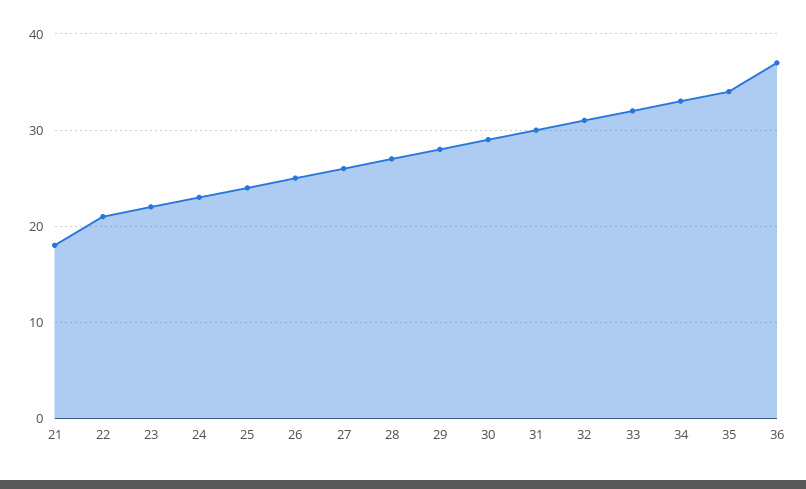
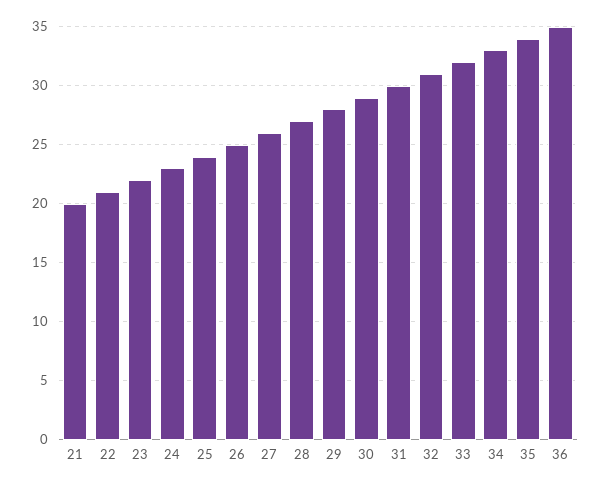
21: 18 -> 20
36: 37 -> 35

